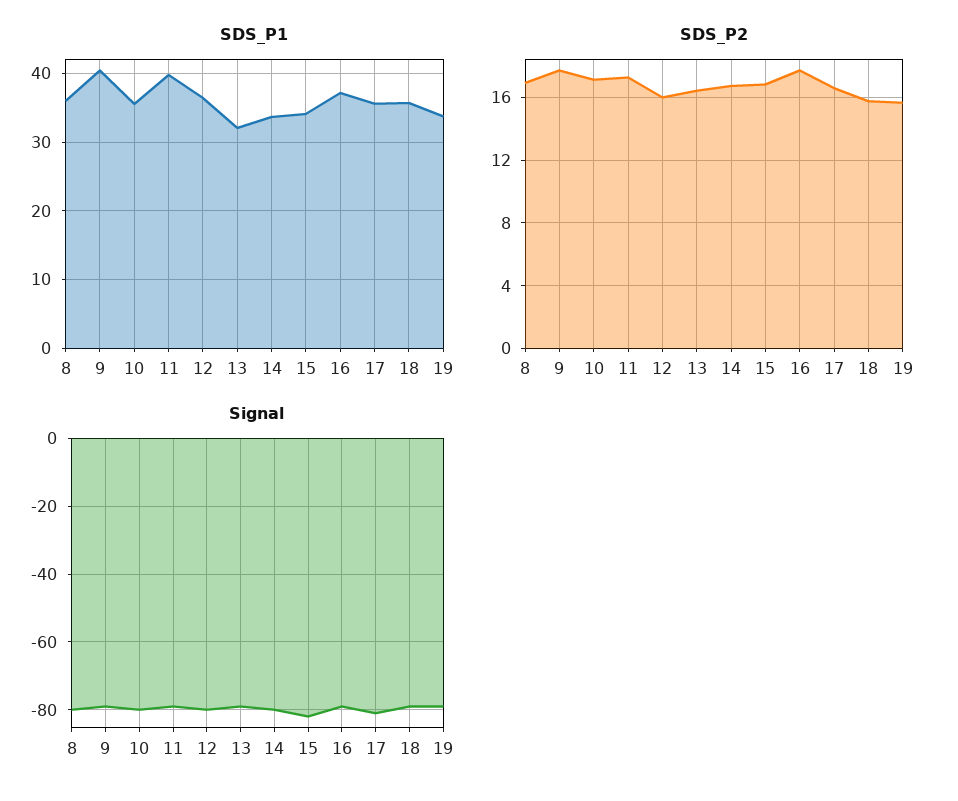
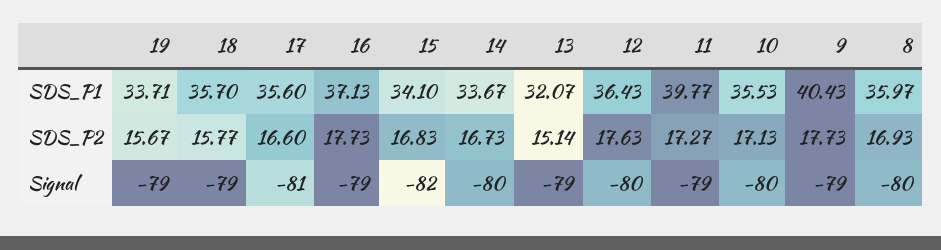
SDS_P2, 12: 16 -> 17.63
SDS_P2, 13: 16.5 -> 15.14

